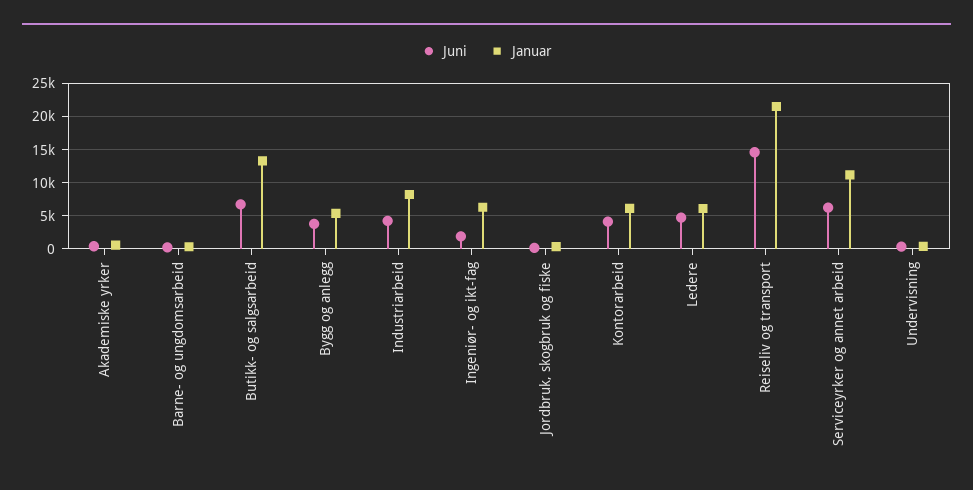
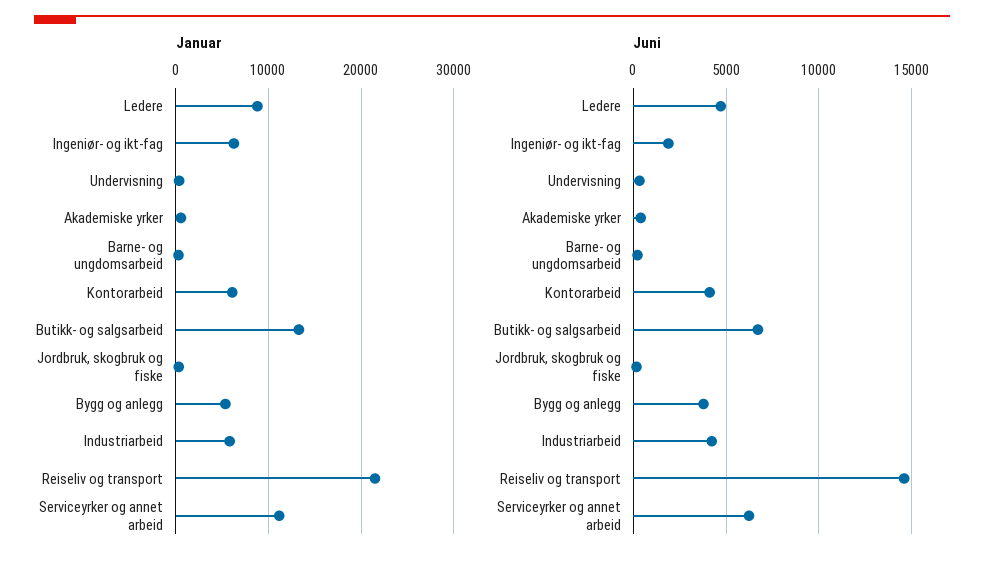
Januar, Industriarbeid: 8000 -> 6000
Januar, Ledere: 6000 -> 9000

